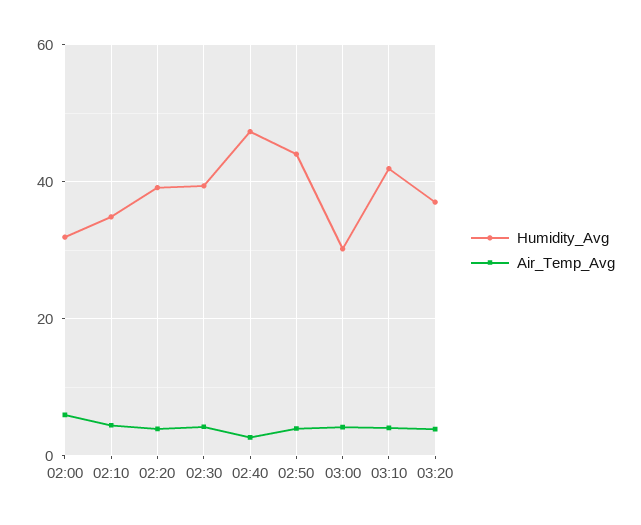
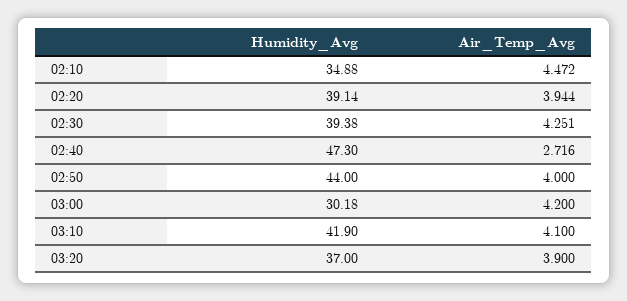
Humidity_Avg, 02:00: 32 -> none
Air_Temp_Avg, 02:00: 6 -> none

